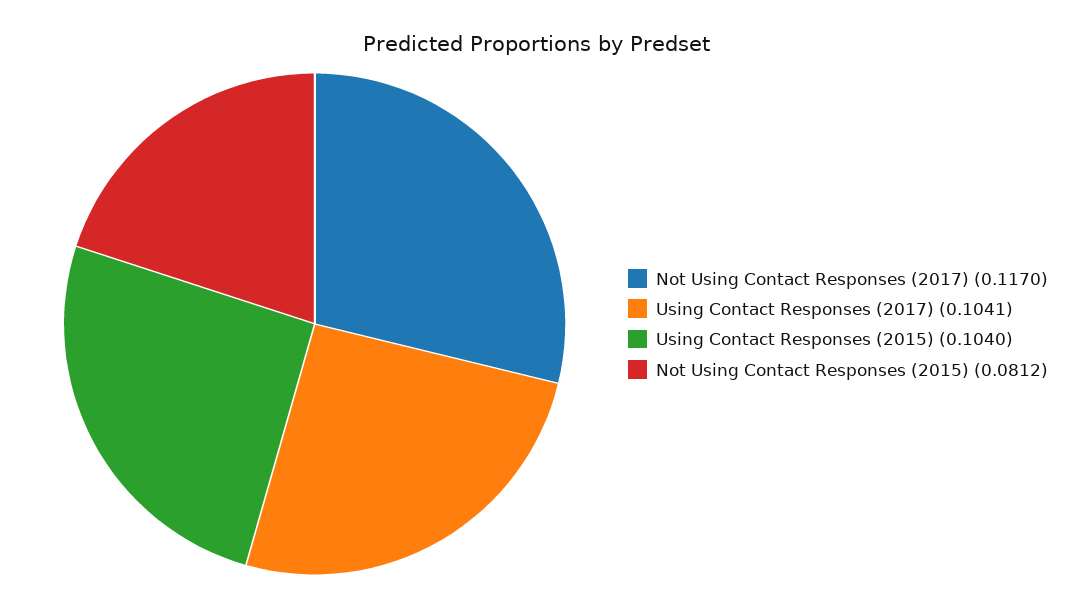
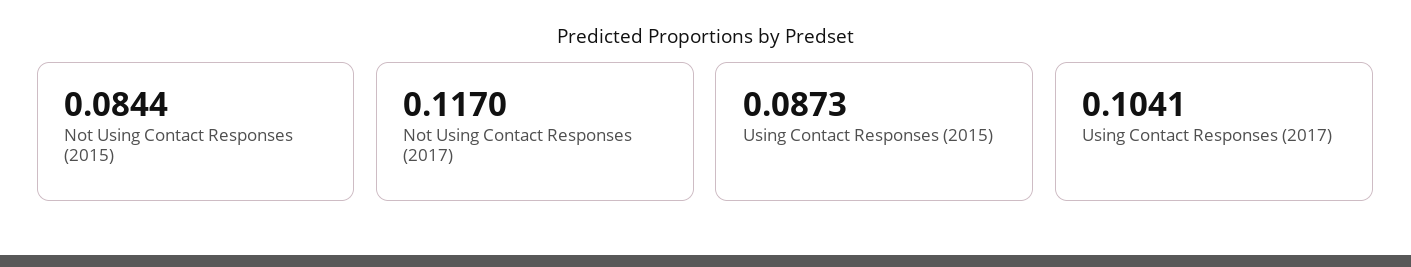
Using Contact Responses (2015): 0.104 -> 0.0873
Not Using Contact Responses (2015): 0.0812 -> 0.0844

